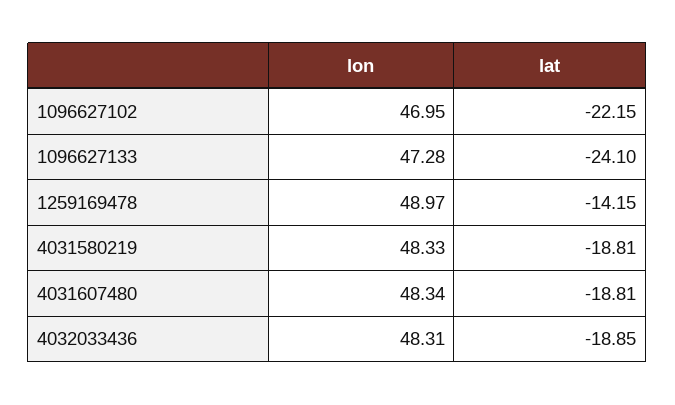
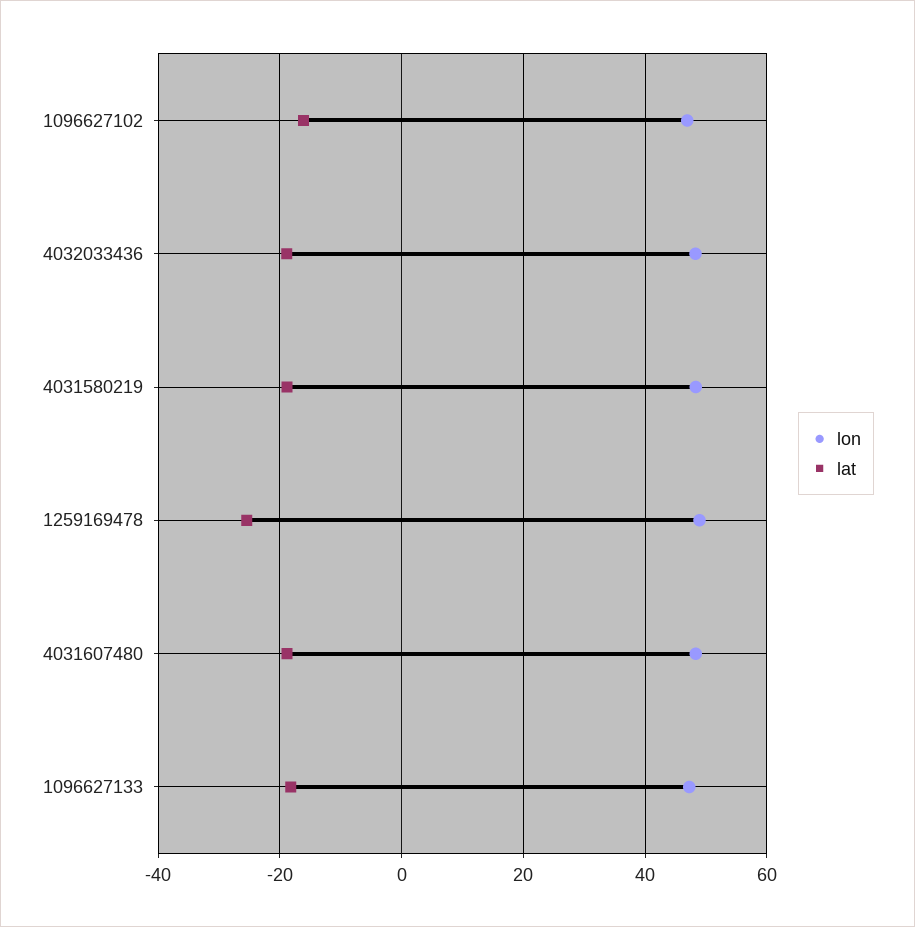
lat, 1096627102: -22.15 -> -16
lat, 1096627133: -24.1 -> -18
lat, 1259169478: -14.15 -> -26

